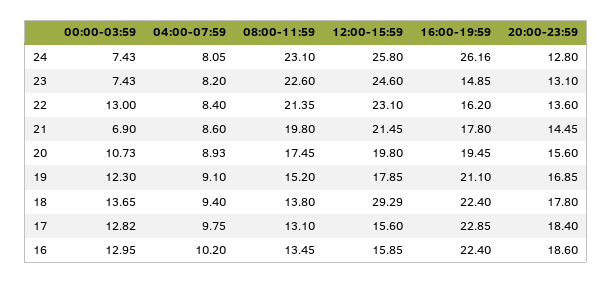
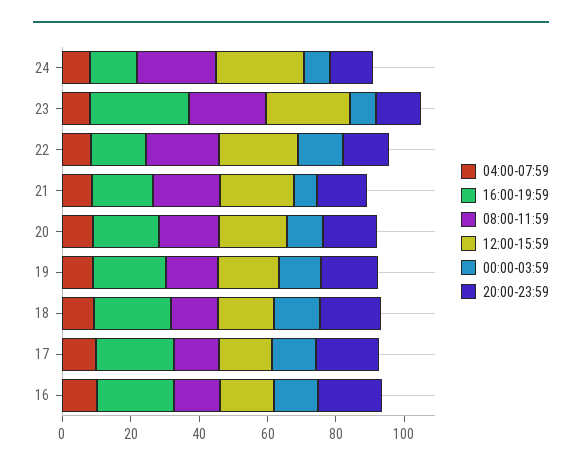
16:00-19:59, 24: 26.16 -> 15
16:00-19:59, 23: 14.85 -> 30
12:00-15:59, 18: 29.29 -> 15

